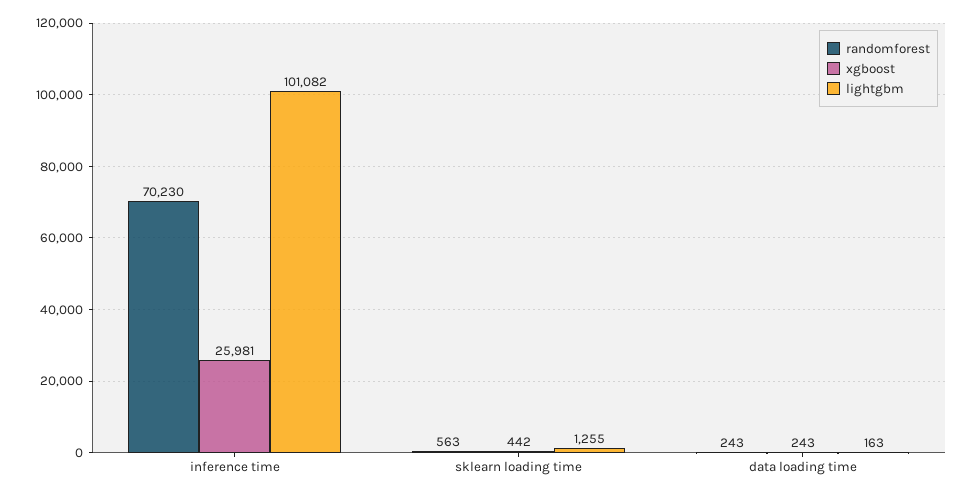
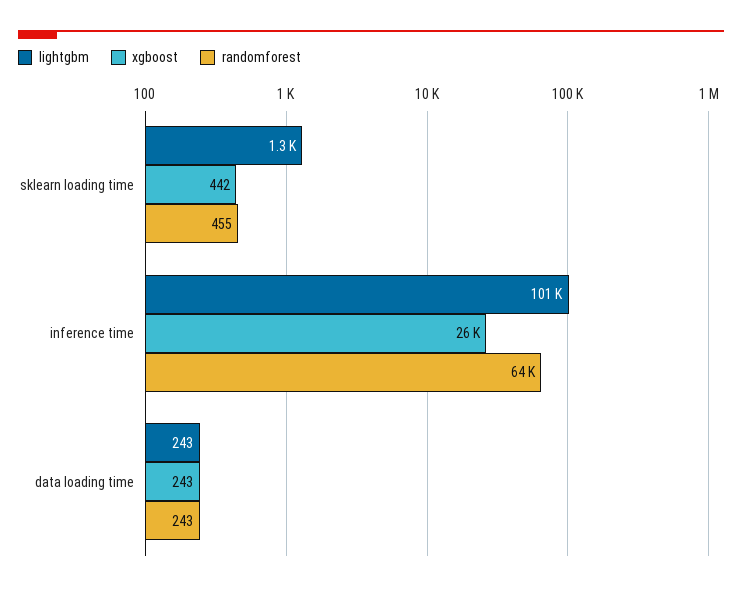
randomforest, inference time: 70230 -> 64000
randomforest, sklearn loading time: 563 -> 455
lightgbm, data loading time: 163 -> 243

